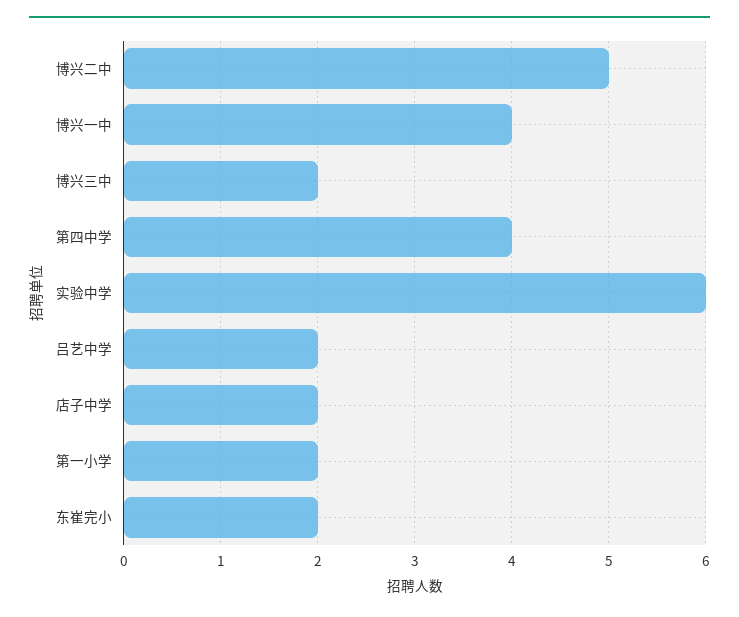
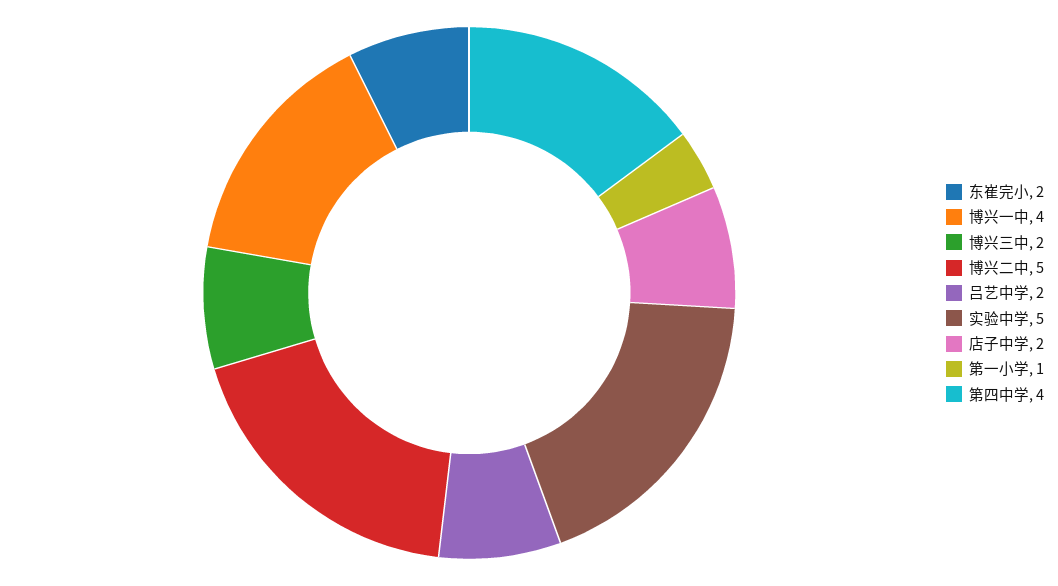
实验中学: 6 -> 5
第一小学: 2 -> 1

